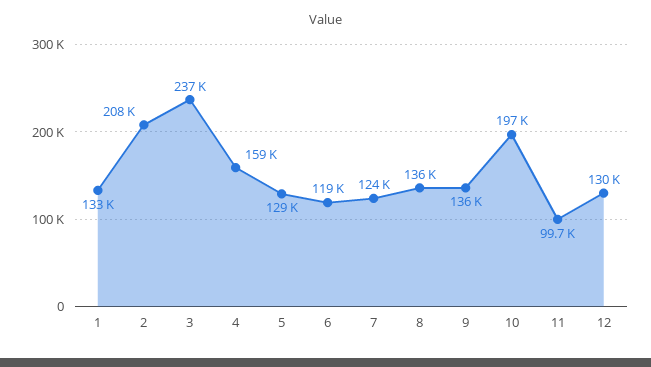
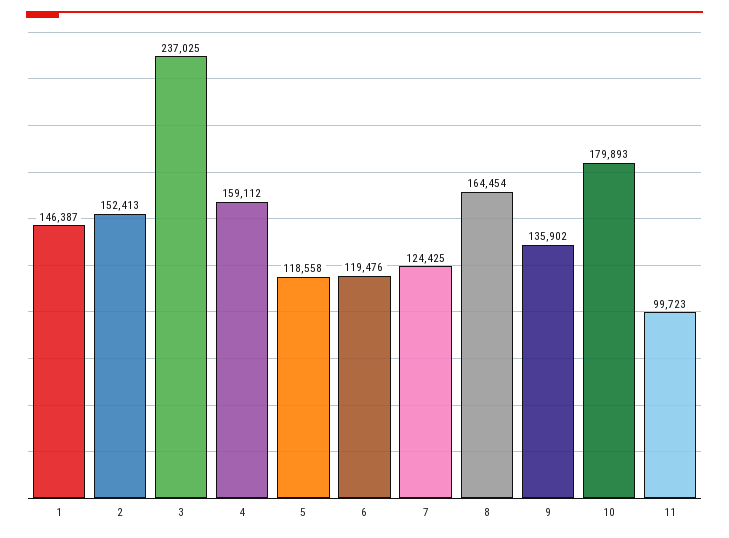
1: 133000 -> 146387
2: 208000 -> 152413
5: 129000 -> 118558
8: 136000 -> 164454
10: 197000 -> 179893
12: 130000 -> none

